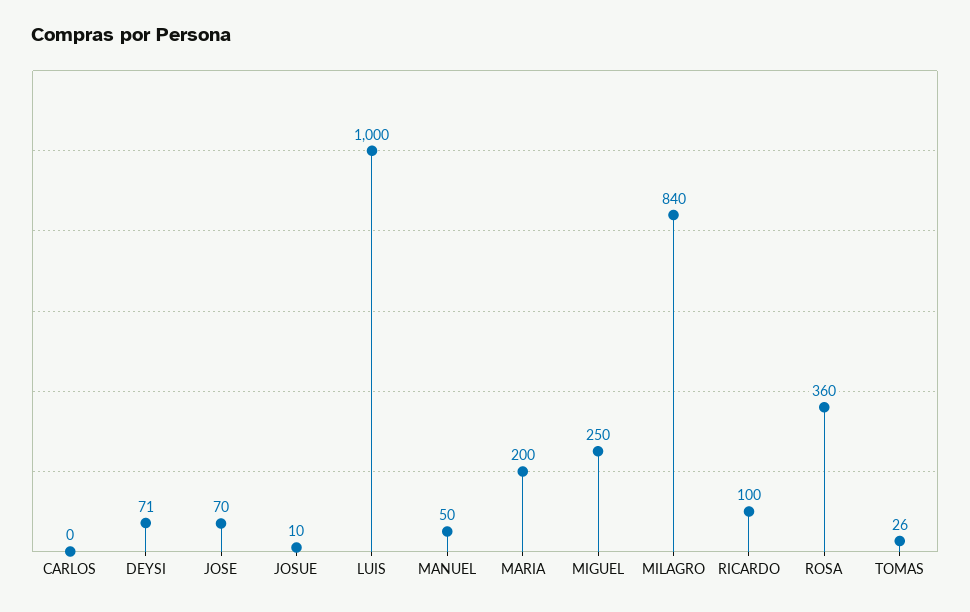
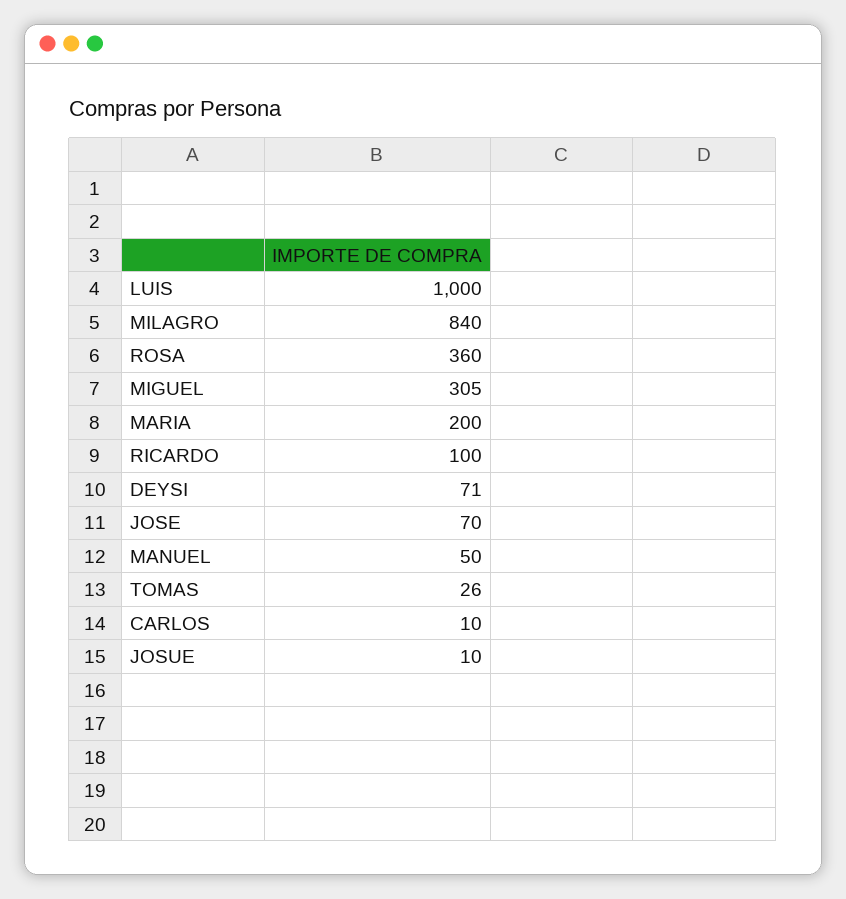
CARLOS: 0 -> 10
MIGUEL: 250 -> 305

